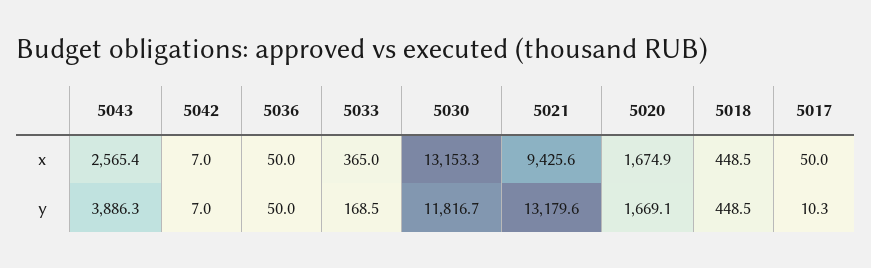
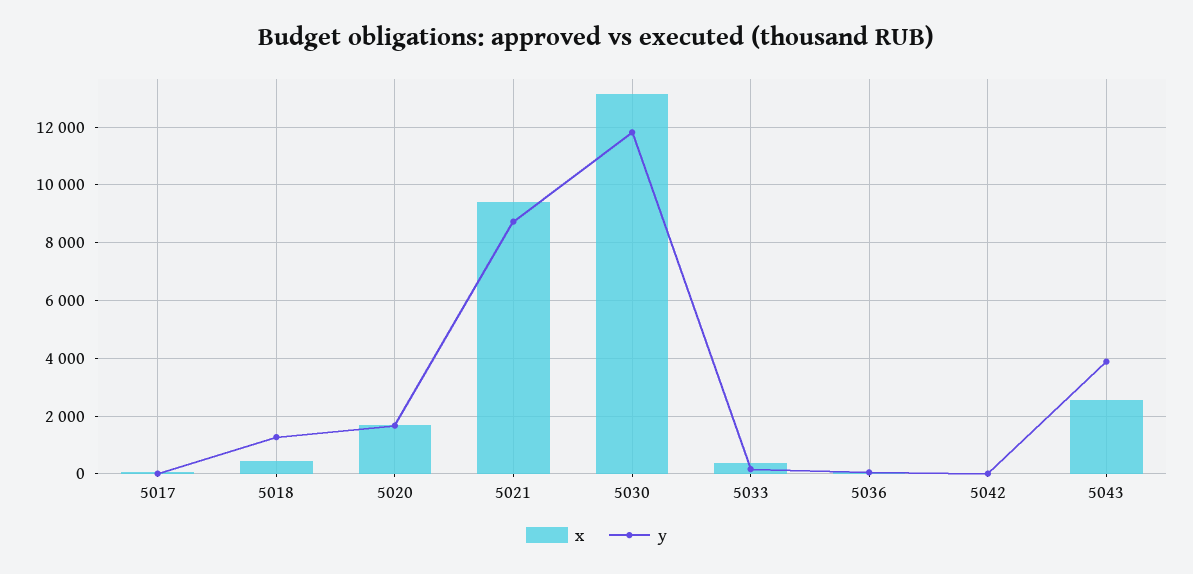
y, 5021: 13179.6 -> 8750
y, 5018: 448.5 -> 1250

